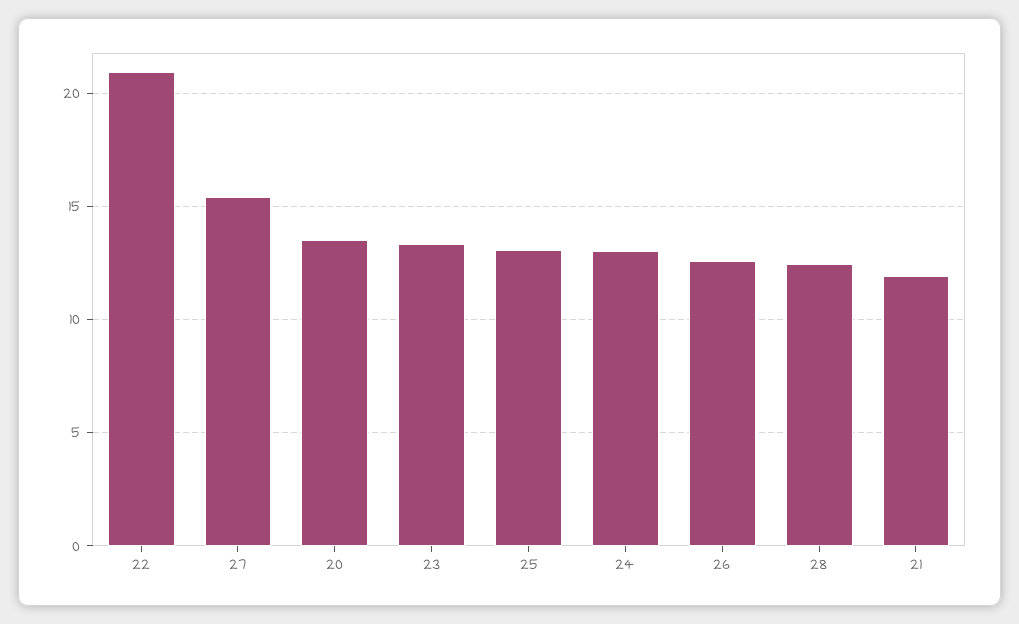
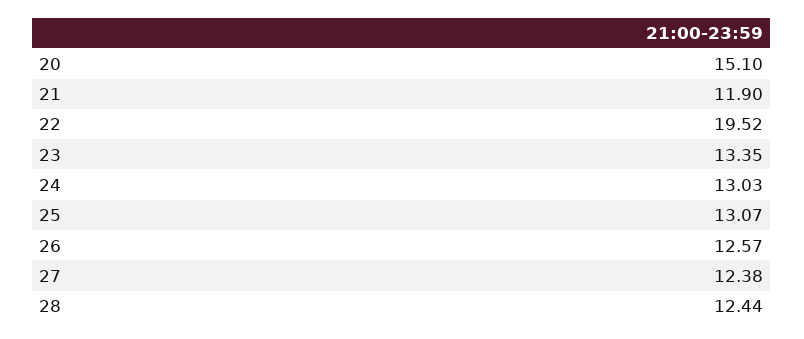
22: 21 -> 19.52
27: 15.5 -> 12.38
20: 13.5 -> 15.1

